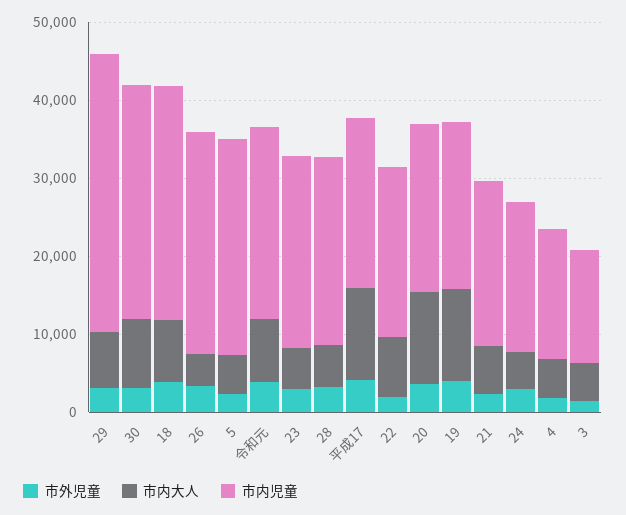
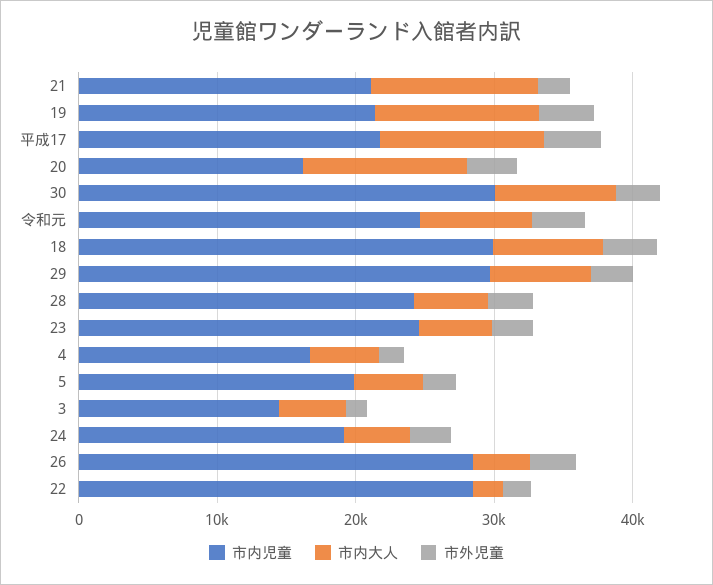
市内児童, 29: 36000 -> 30000
市内児童, 5: 28000 -> 20000
市内大人, 22: 8000 -> 2000
市内児童, 22: 22000 -> 28000
市内児童, 20: 22000 -> 16000
市内大人, 21: 6000 -> 12000

